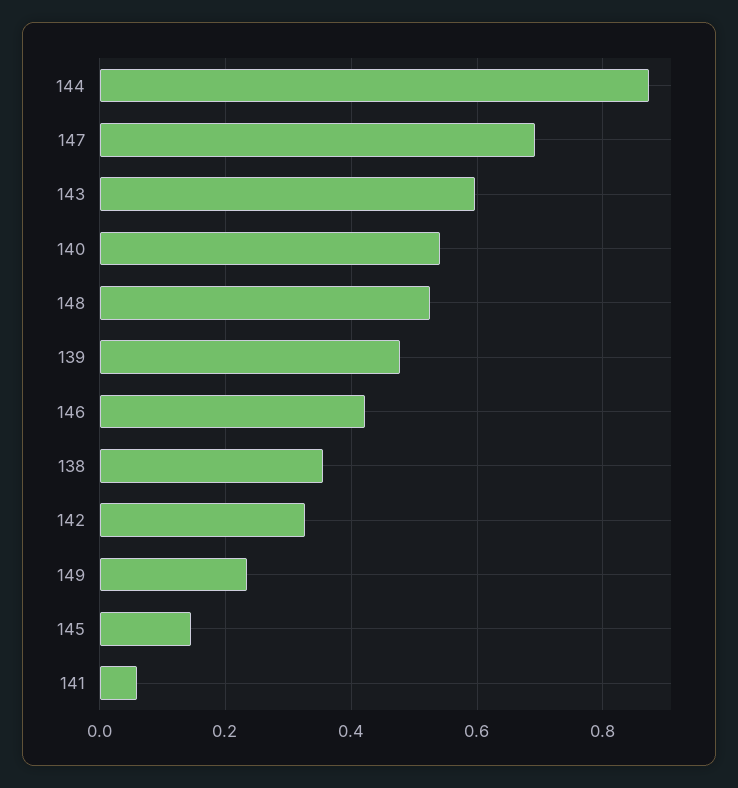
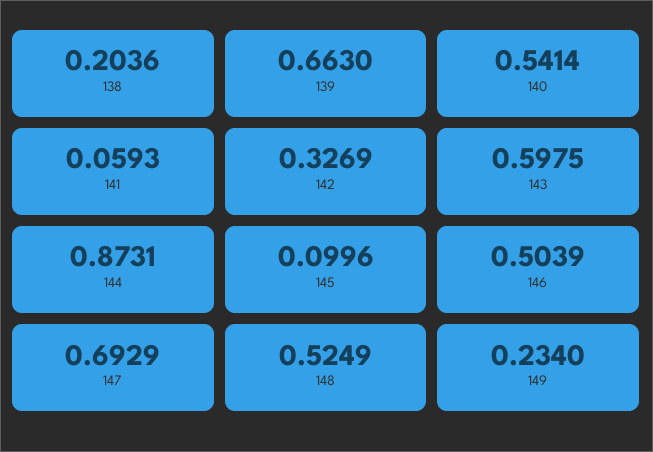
139: 0.48 -> 0.663
146: 0.42 -> 0.5039
138: 0.36 -> 0.2036
145: 0.14 -> 0.0996

